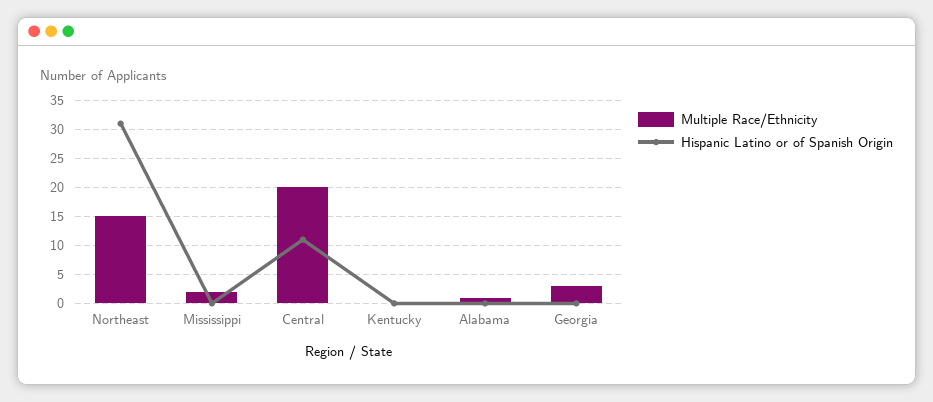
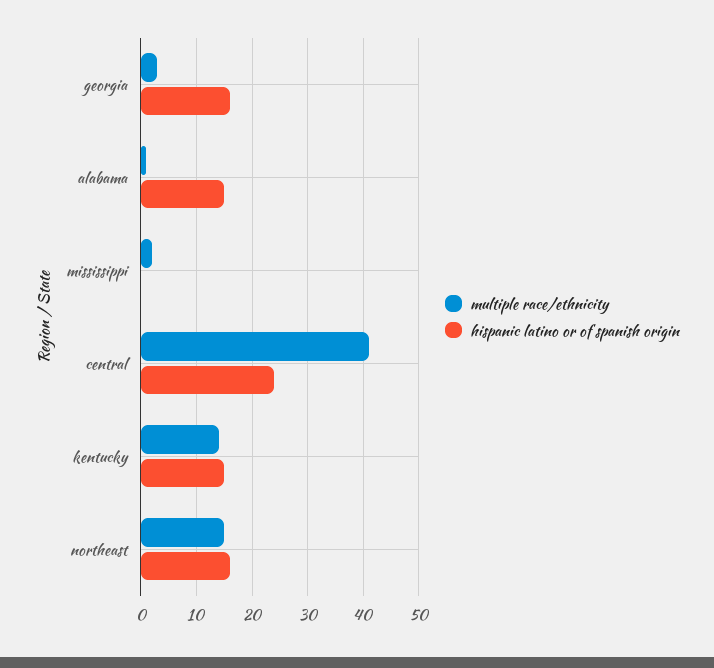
Hispanic Latino or of Spanish Origin, Northeast: 30 -> 15
Multiple Race/Ethnicity, Central: 20 -> 40
Hispanic Latino or of Spanish Origin, Central: 10 -> 25
Multiple Race/Ethnicity, Kentucky: 0 -> 15
Hispanic Latino or of Spanish Origin, Kentucky: 0 -> 15
Hispanic Latino or of Spanish Origin, Alabama: 0 -> 15
Hispanic Latino or of Spanish Origin, Georgia: 0 -> 15

